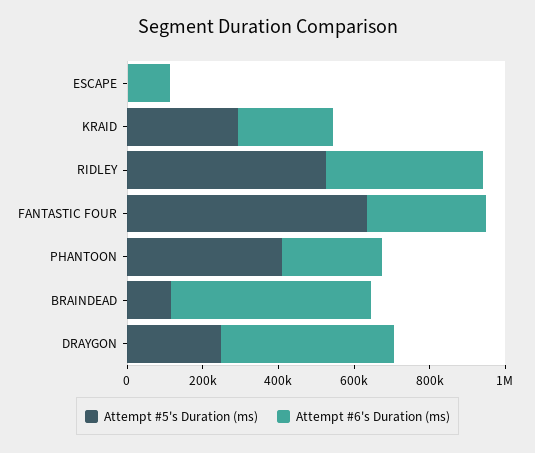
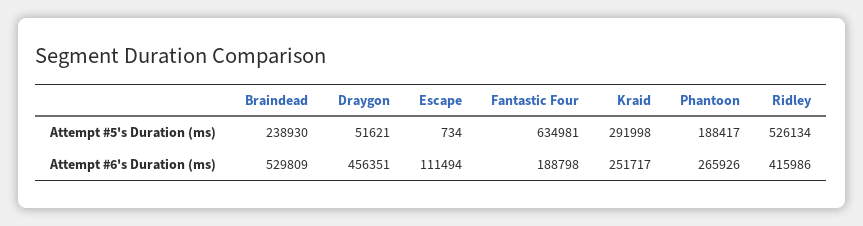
Attempt #6's Duration (ms), FANTASTIC FOUR: 300000 -> 188798
Attempt #5's Duration (ms), PHANTOON: 400000 -> 188417
Attempt #5's Duration (ms), BRAINDEAD: 100000 -> 238930
Attempt #5's Duration (ms), DRAYGON: 250000 -> 51621

